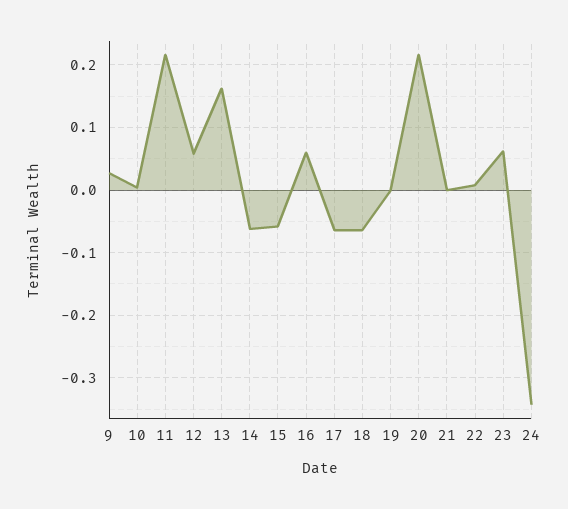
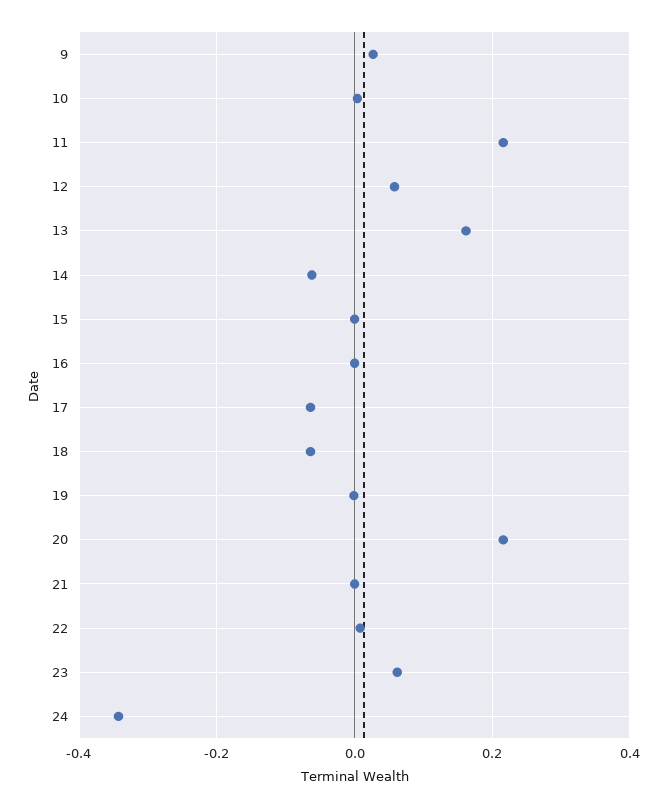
15: -0.06 -> 0
16: 0.06 -> 0

